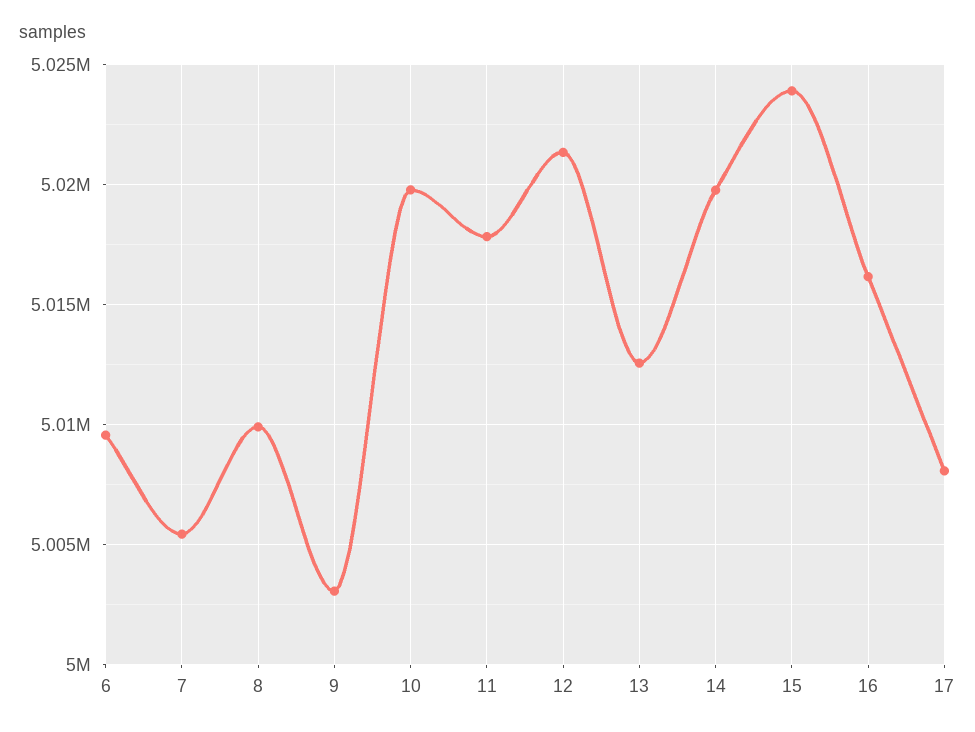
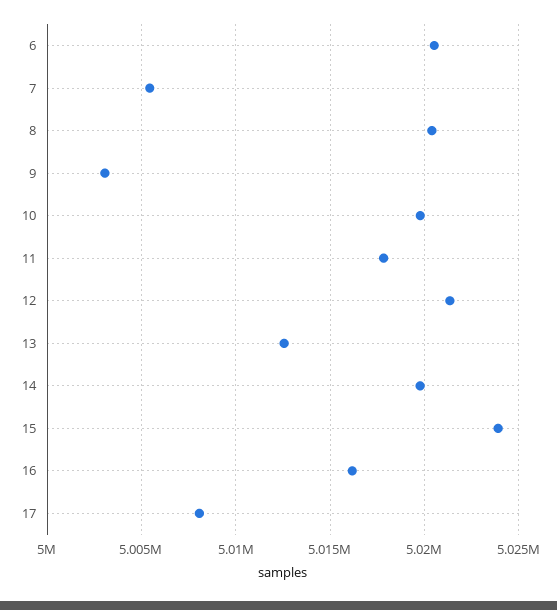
6: 5009500 -> 5020500
8: 5010000 -> 5020500

